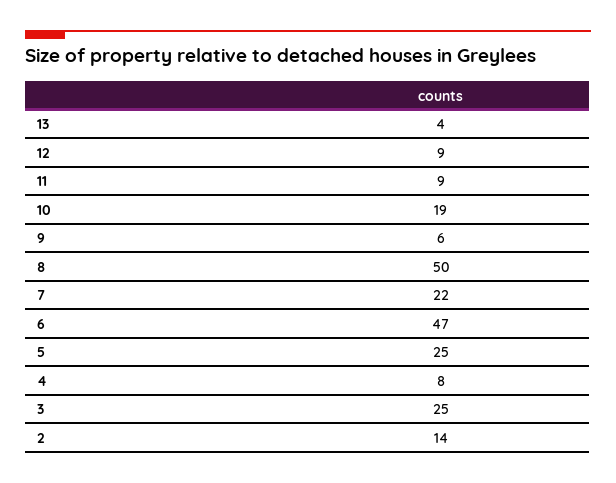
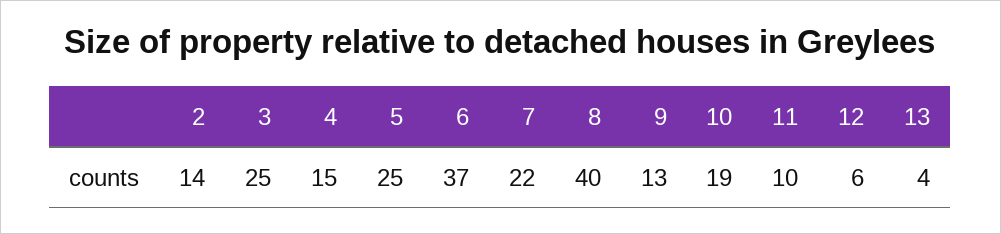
12: 9 -> 6
11: 9 -> 10
9: 6 -> 13
8: 50 -> 40
6: 47 -> 37
4: 8 -> 15

